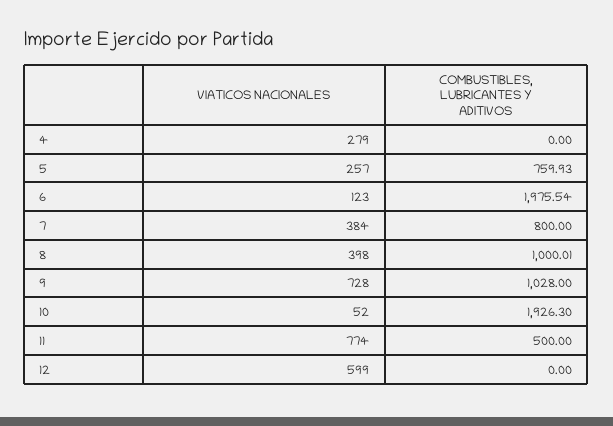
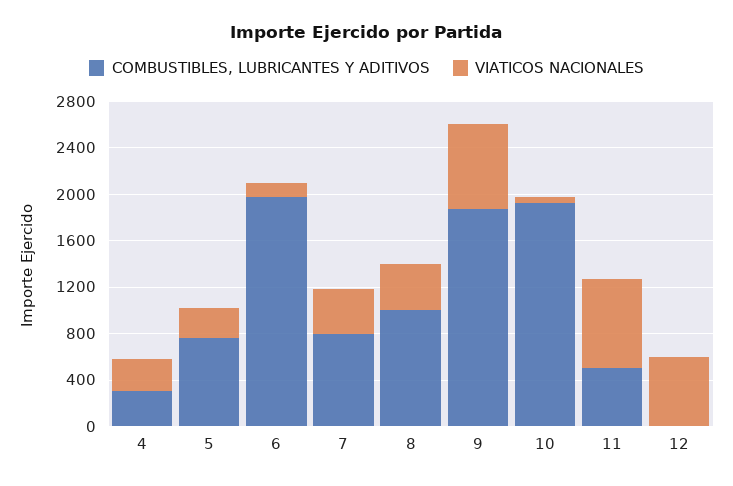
COMBUSTIBLES, LUBRICANTES Y ADITIVOS, 4: 0 -> 300
COMBUSTIBLES, LUBRICANTES Y ADITIVOS, 9: 1028 -> 1900

